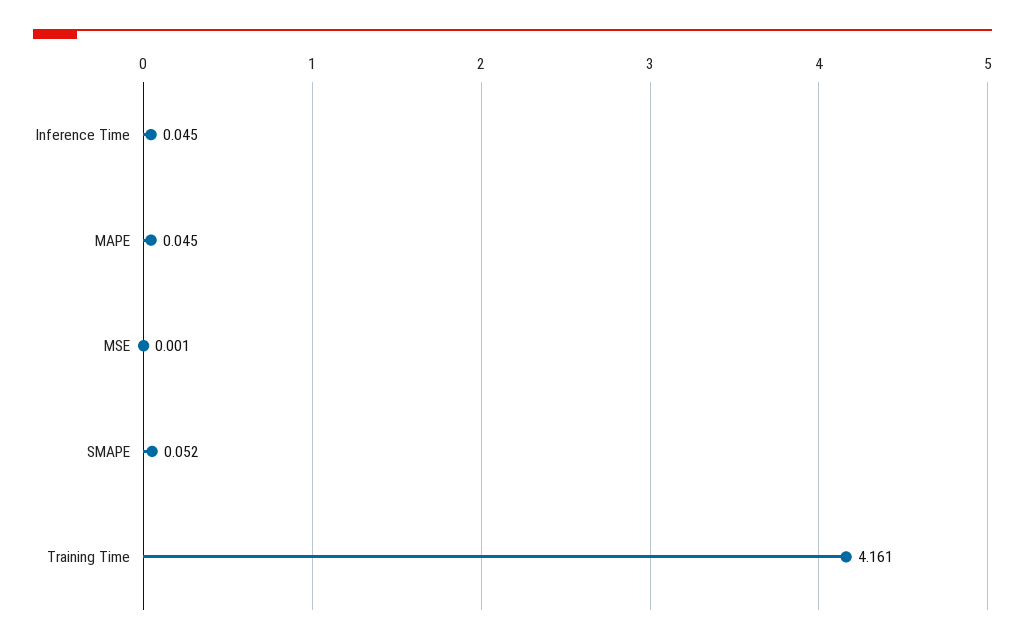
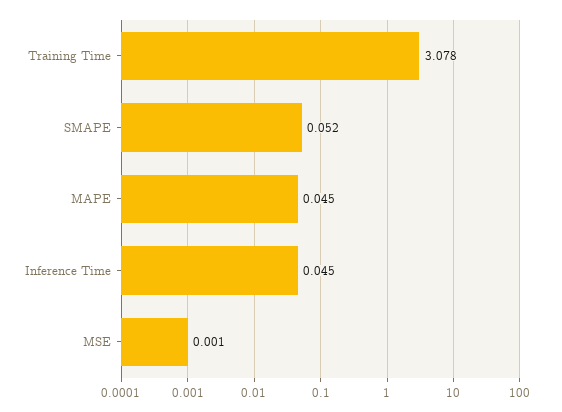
Training Time: 4.161 -> 3.078

